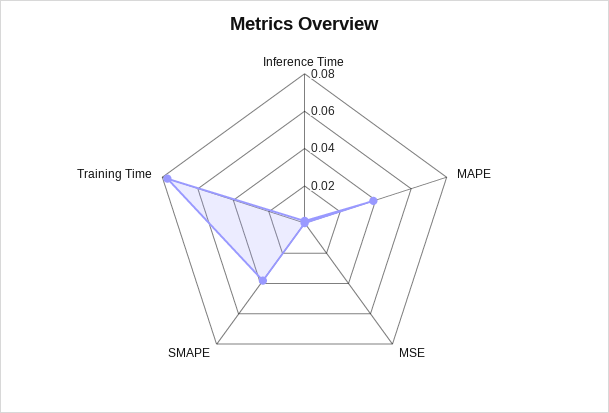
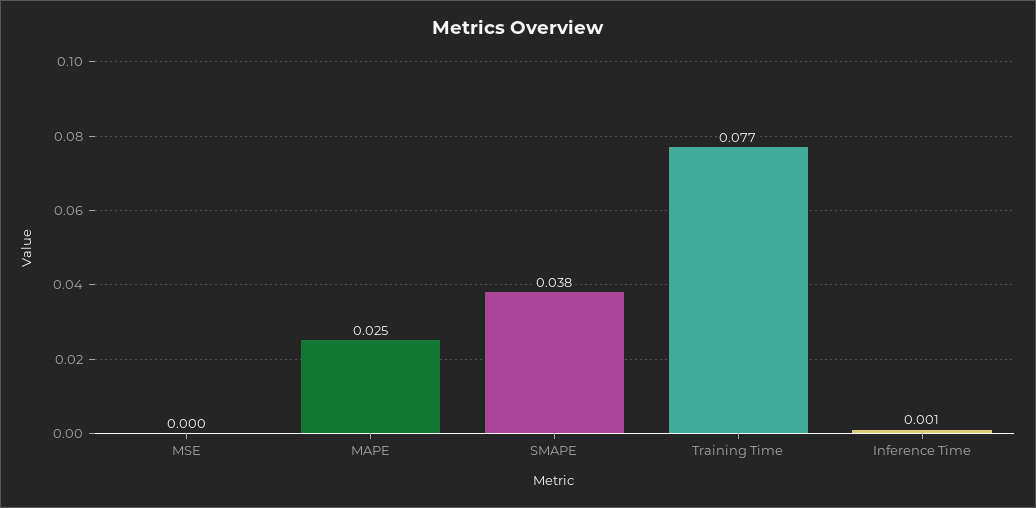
MAPE: 0.04 -> 0.025

